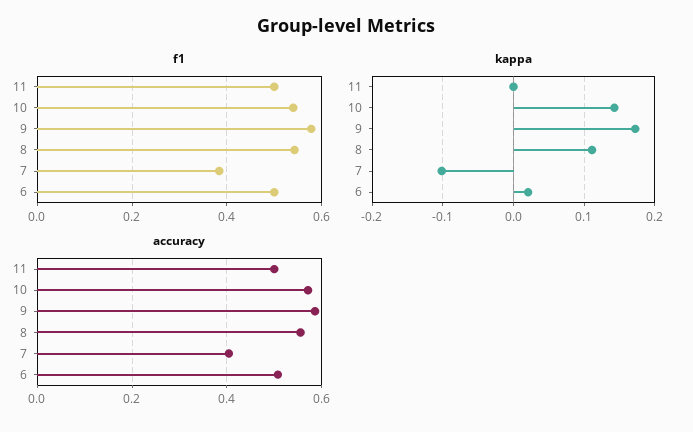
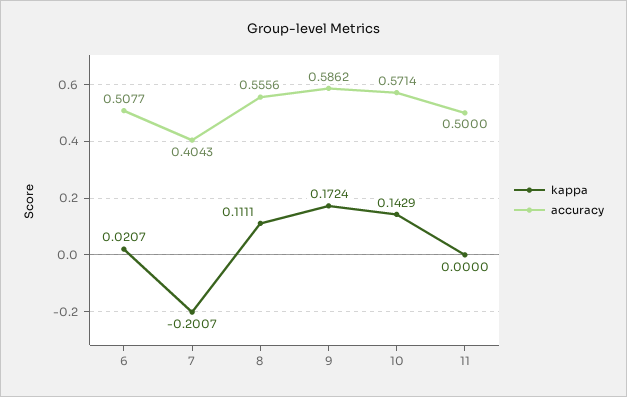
f1, 11: 0.5 -> none
f1, 10: 0.54 -> none
f1, 9: 0.58 -> none
f1, 8: 0.54 -> none
f1, 7: 0.38 -> none
f1, 6: 0.5 -> none
kappa, 7: -0.1 -> -0.2007

